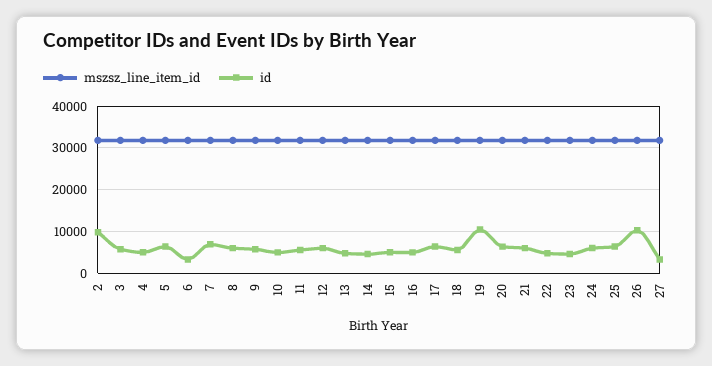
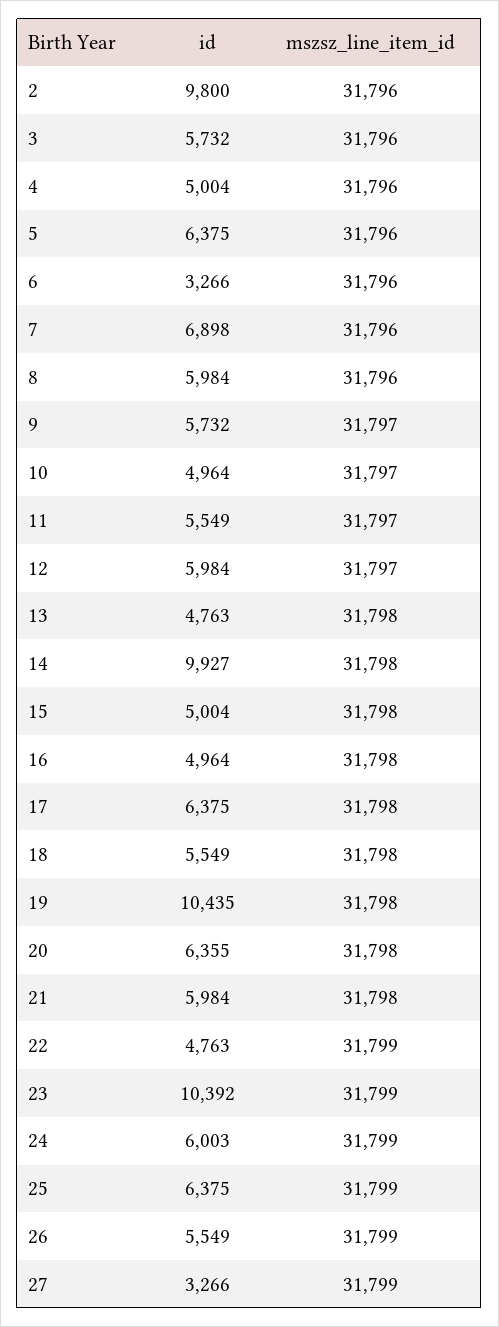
id, 14: 4000 -> 9927
id, 23: 4000 -> 10392
id, 26: 10000 -> 5549

